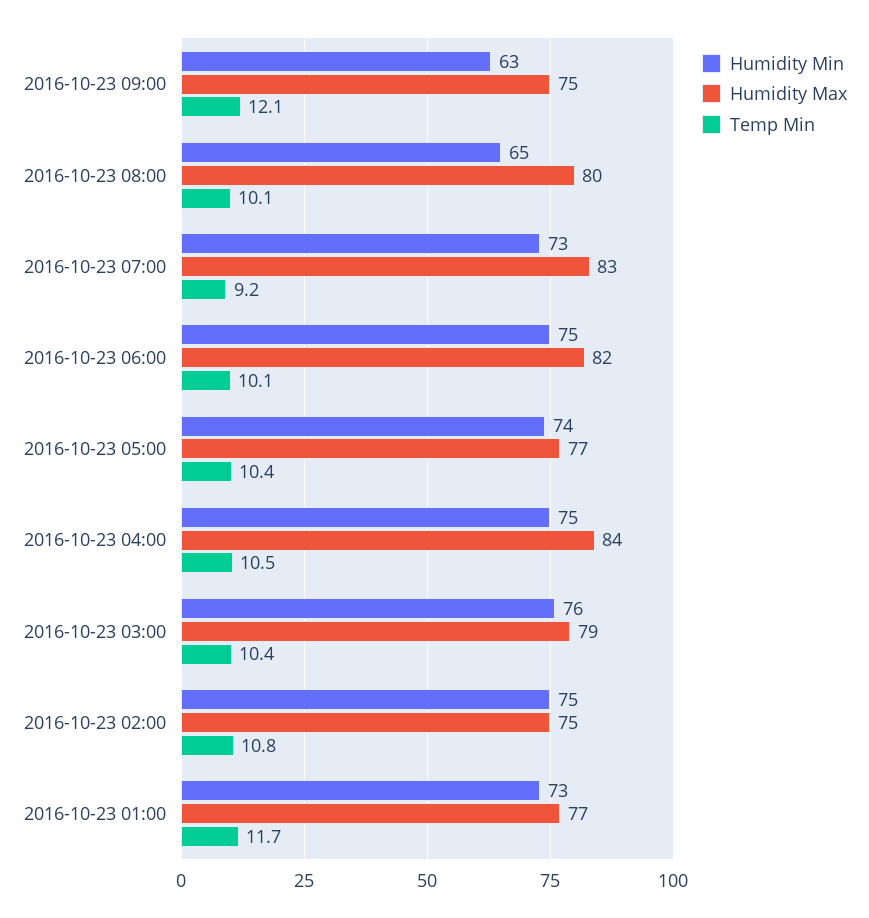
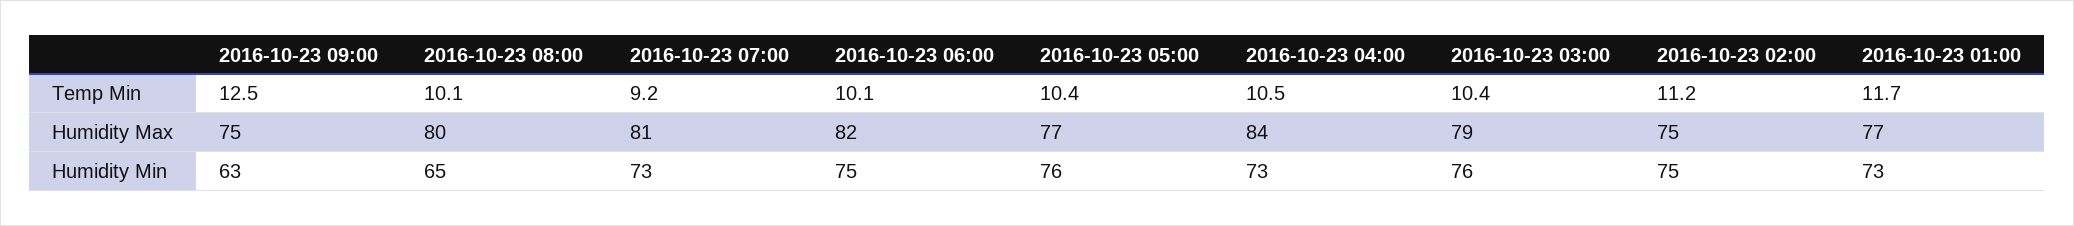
Temp Min, 2016-10-23 09:00: 12.1 -> 12.5
Humidity Max, 2016-10-23 07:00: 83 -> 81
Humidity Min, 2016-10-23 05:00: 74 -> 76
Humidity Min, 2016-10-23 04:00: 75 -> 73
Temp Min, 2016-10-23 02:00: 10.8 -> 11.2

